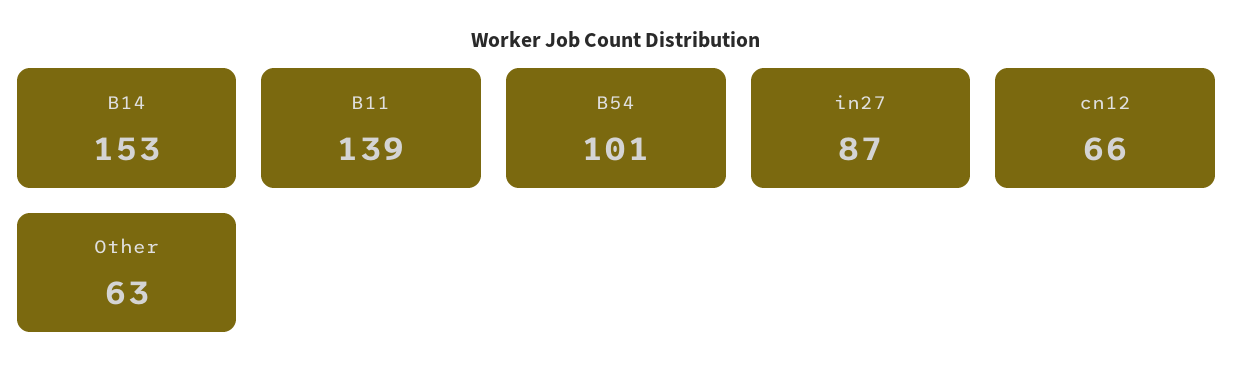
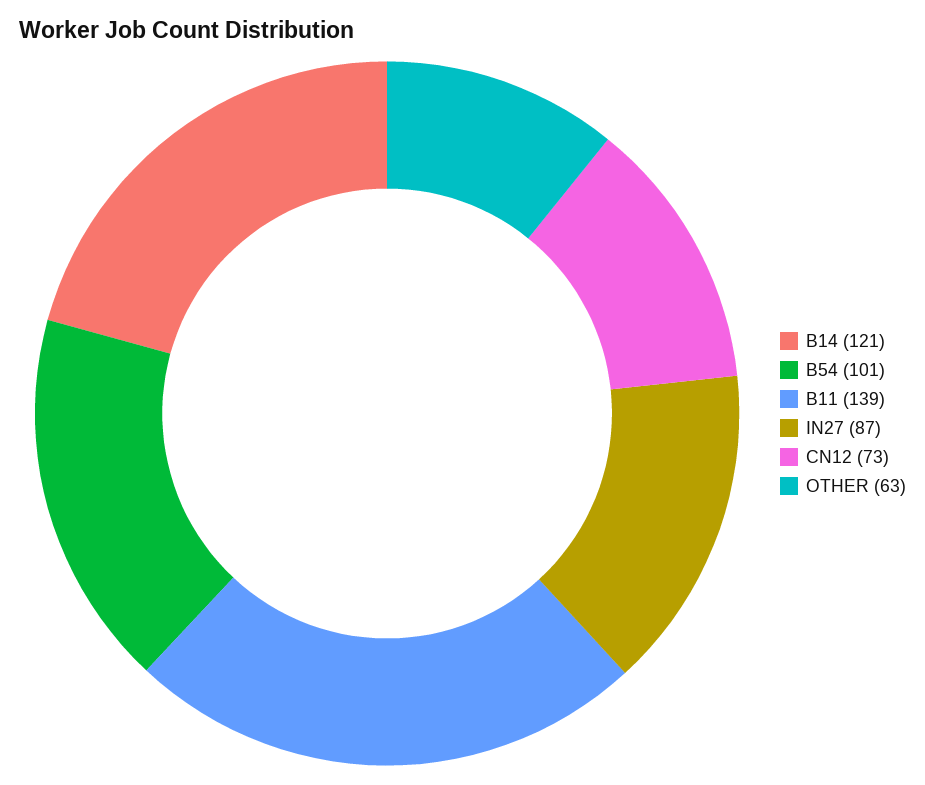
B14: 153 -> 121
cn12: 66 -> 73

